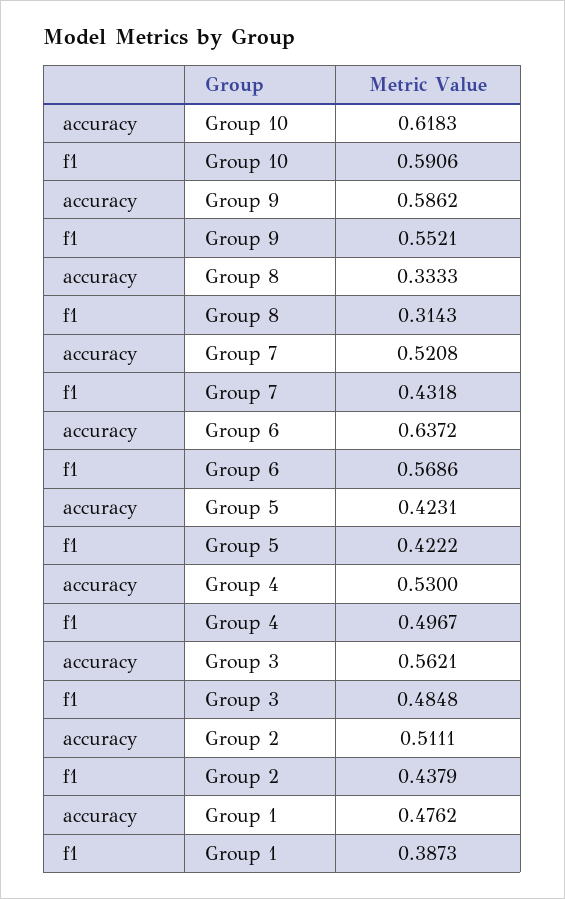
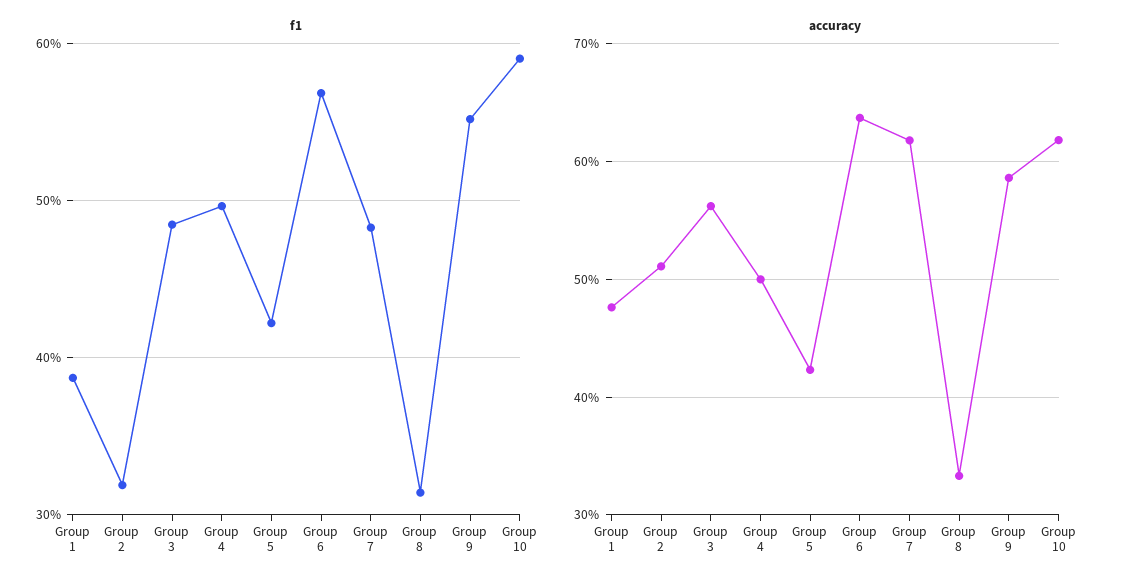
accuracy, Group 7: 0.5208 -> 0.62
f1, Group 7: 0.4318 -> 0.48
accuracy, Group 4: 0.53 -> 0.5
f1, Group 2: 0.4379 -> 0.32

